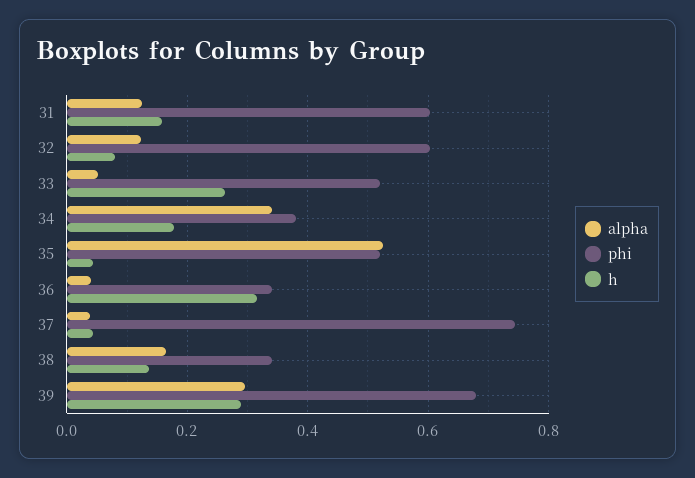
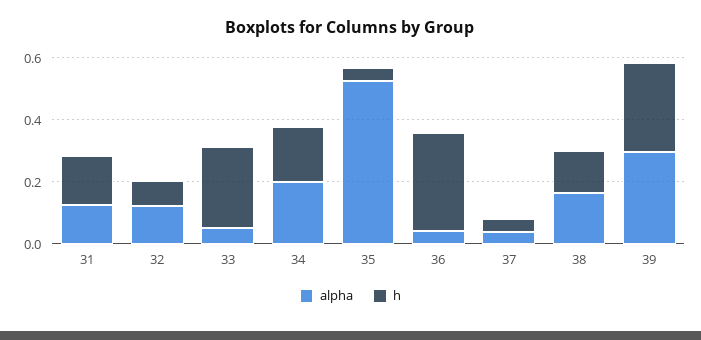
phi, 31: 0.6 -> none
phi, 32: 0.6 -> none
phi, 33: 0.52 -> none
alpha, 34: 0.34 -> 0.2
phi, 34: 0.38 -> none
phi, 35: 0.52 -> none
phi, 36: 0.34 -> none
phi, 37: 0.74 -> none
phi, 38: 0.34 -> none
phi, 39: 0.68 -> none

